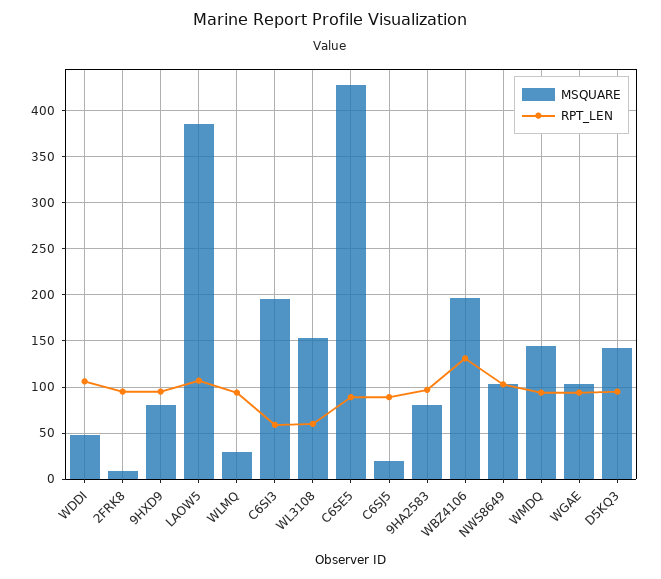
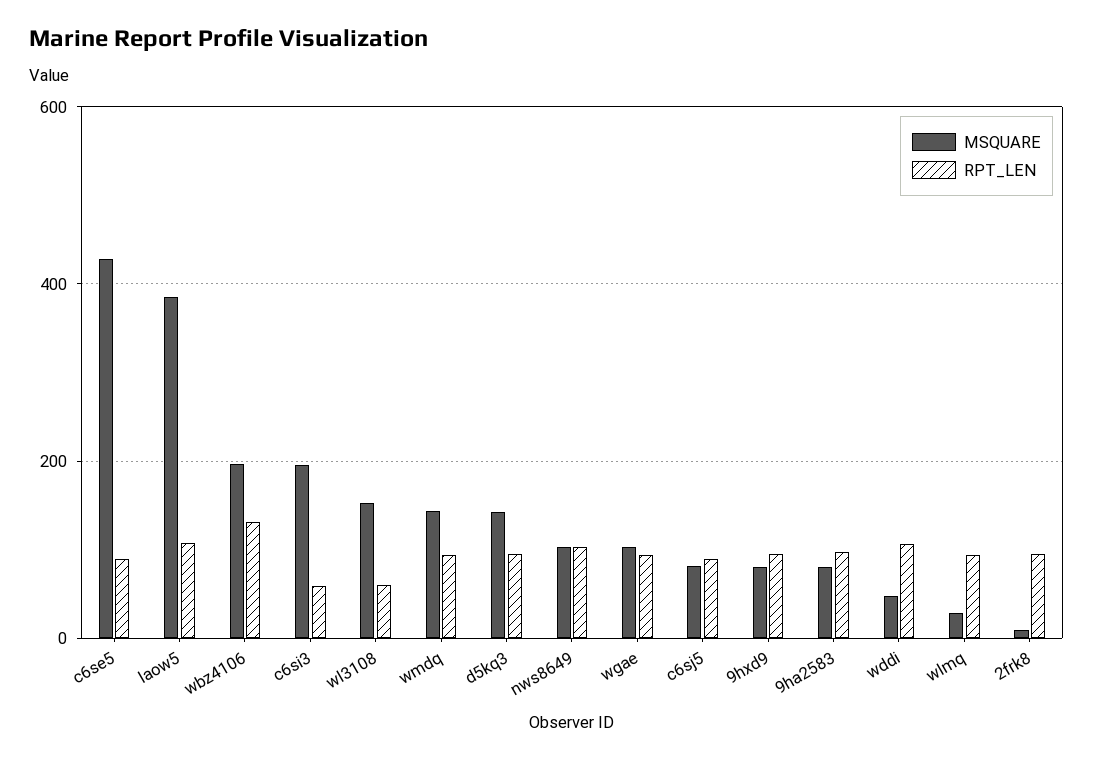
MSQUARE, C6SJ5: 20 -> 80

